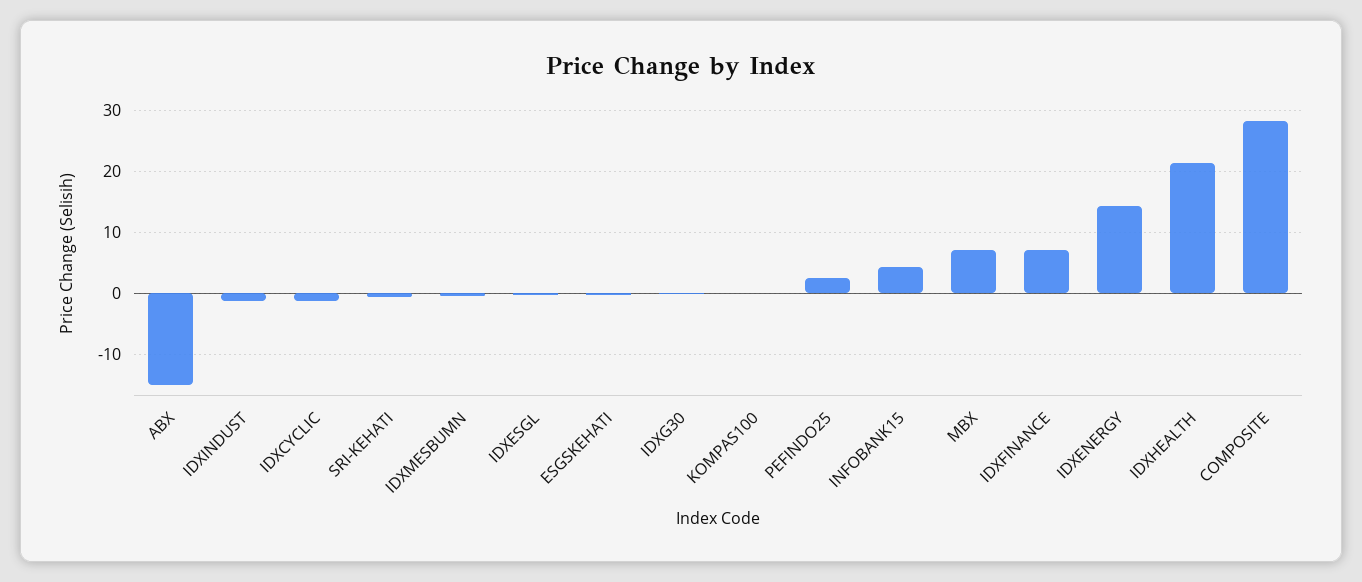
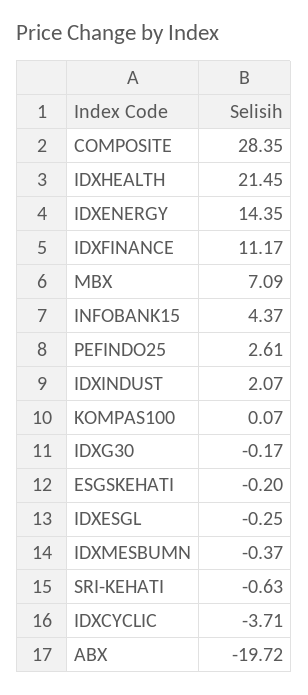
ABX: -15 -> -19.72
IDXINDUST: -1 -> 2.07
IDXCYCLIC: -1 -> -3.71
IDXFINANCE: 7 -> 11.17

